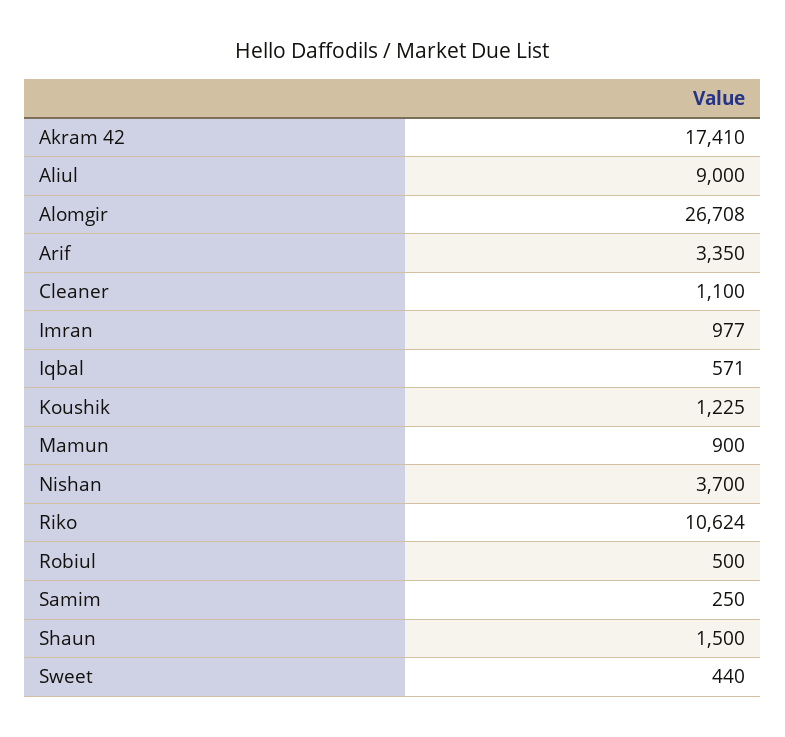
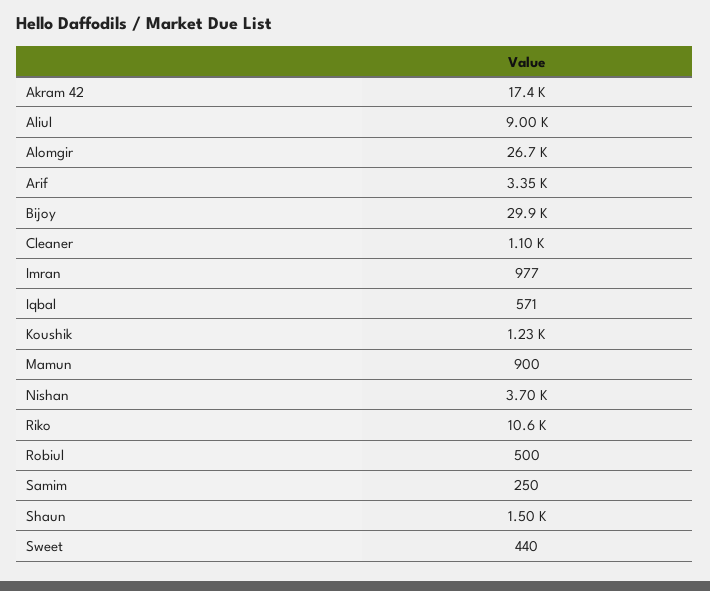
Bijoy: none -> 29900

